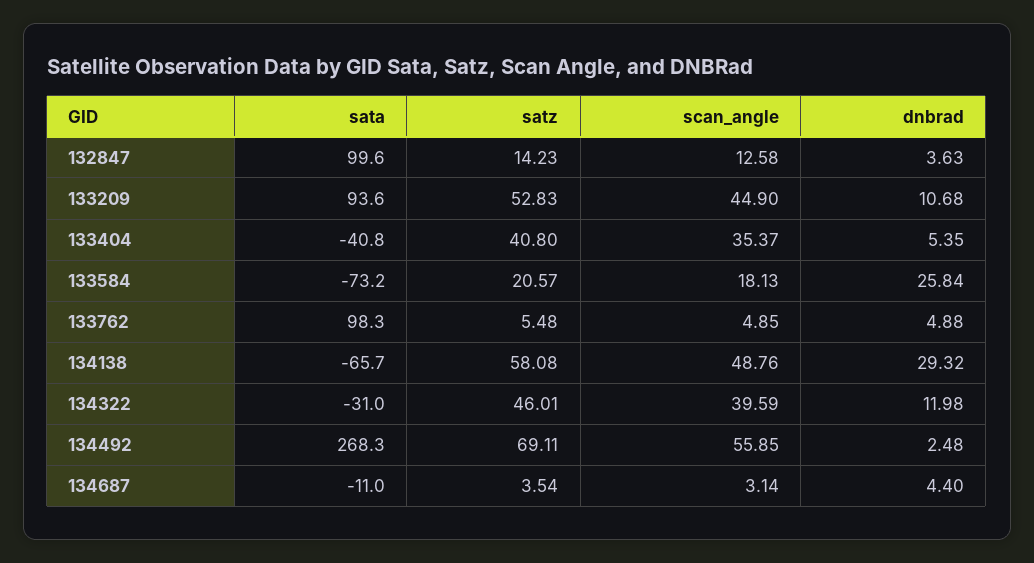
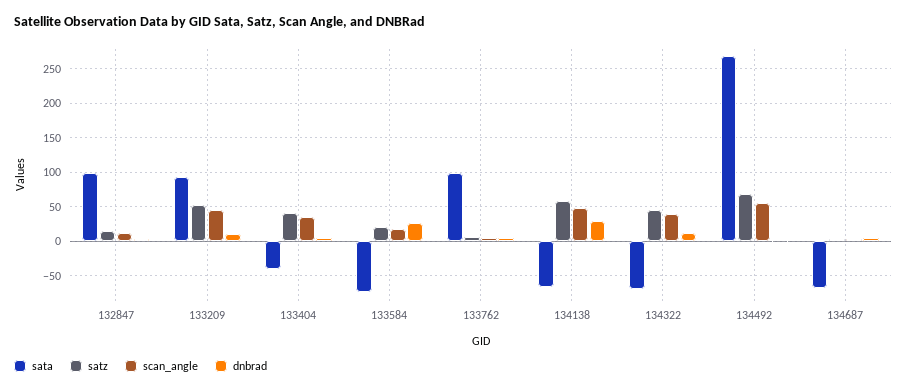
sata, 134322: -31 -> -70
sata, 134687: -11 -> -70

